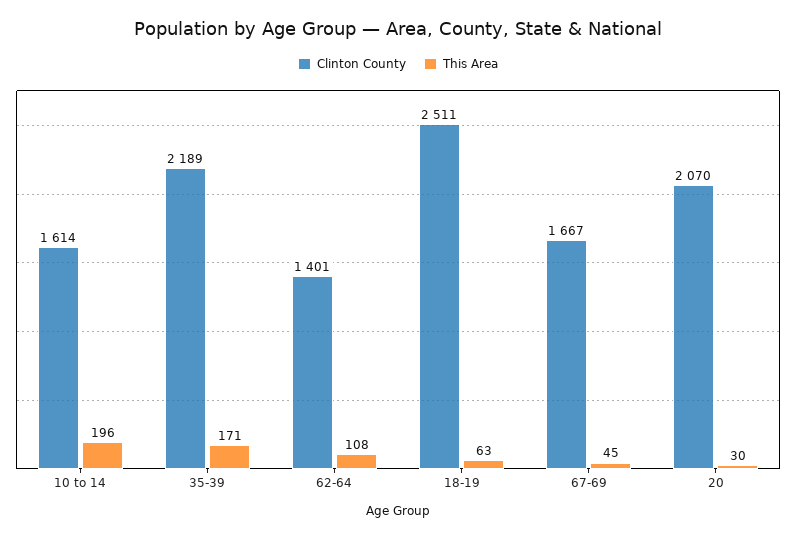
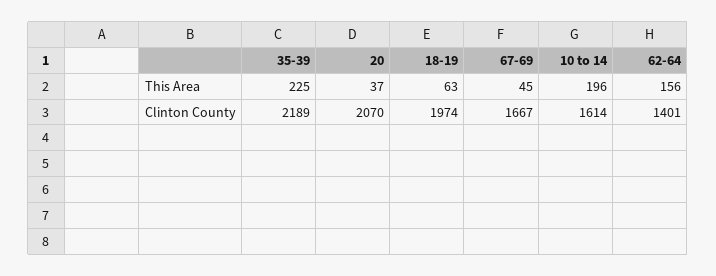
This Area, 35-39: 171 -> 225
This Area, 62-64: 108 -> 156
Clinton County, 18-19: 2511 -> 1974
This Area, 20: 30 -> 37

